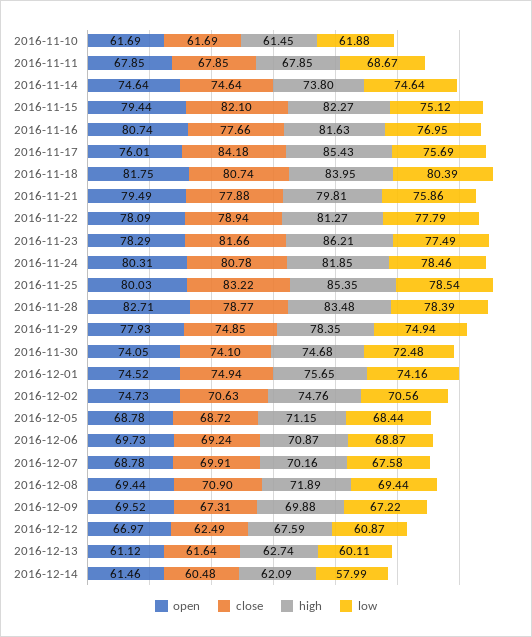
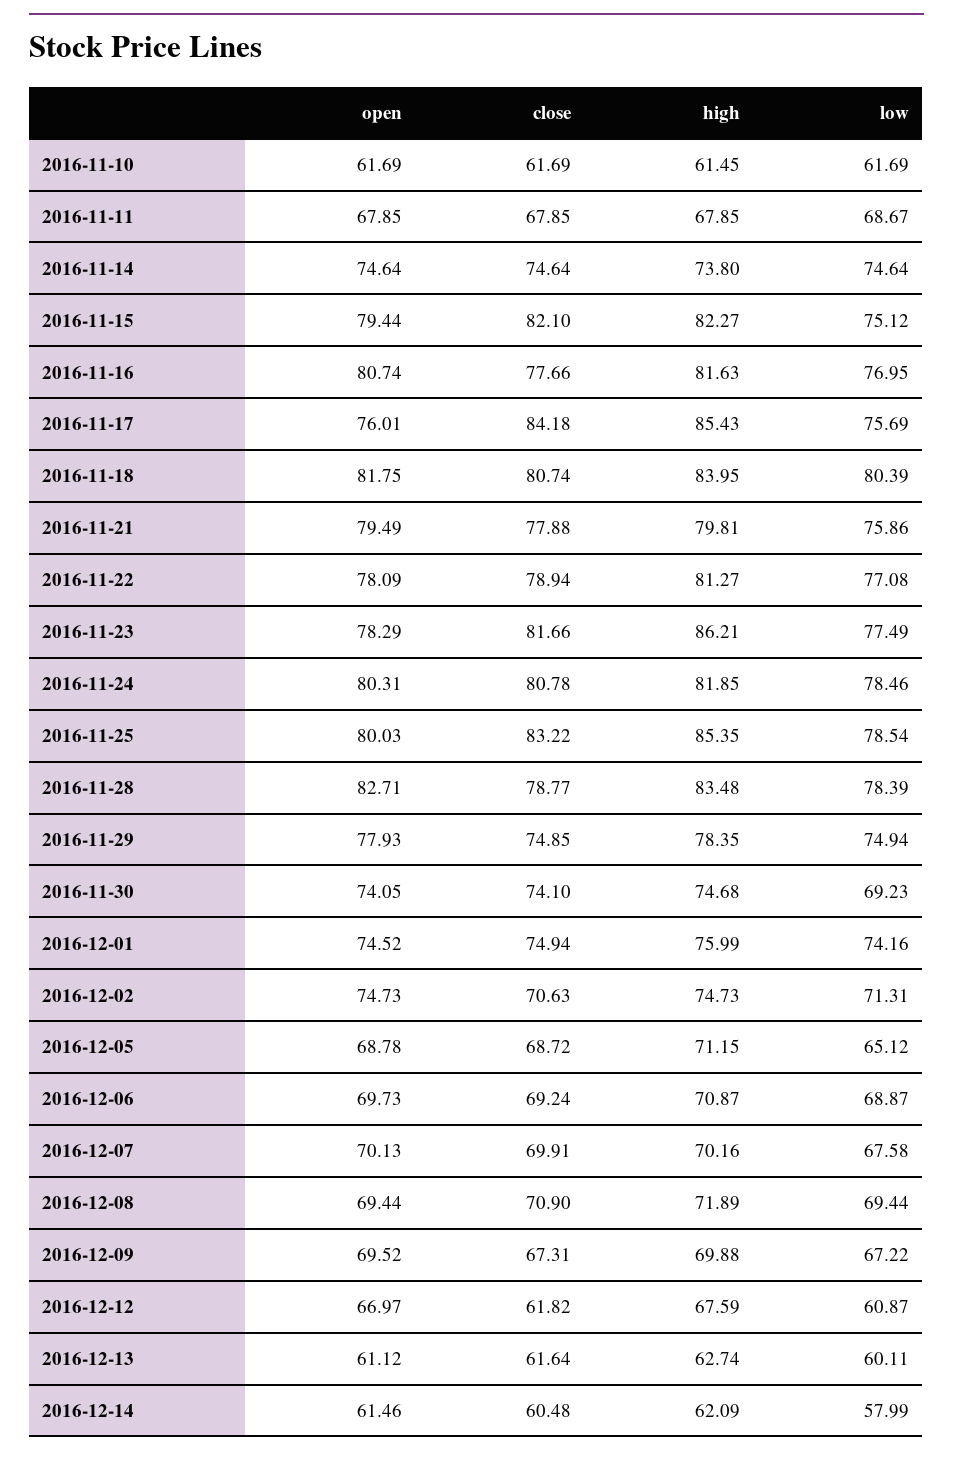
low, 2016-11-10: 61.88 -> 61.69
low, 2016-11-22: 77.79 -> 77.08
low, 2016-11-30: 72.48 -> 69.23
high, 2016-12-01: 75.65 -> 75.99
high, 2016-12-02: 74.76 -> 74.73
low, 2016-12-02: 70.56 -> 71.31
low, 2016-12-05: 68.44 -> 65.12
open, 2016-12-07: 68.78 -> 70.13
close, 2016-12-12: 62.49 -> 61.82

